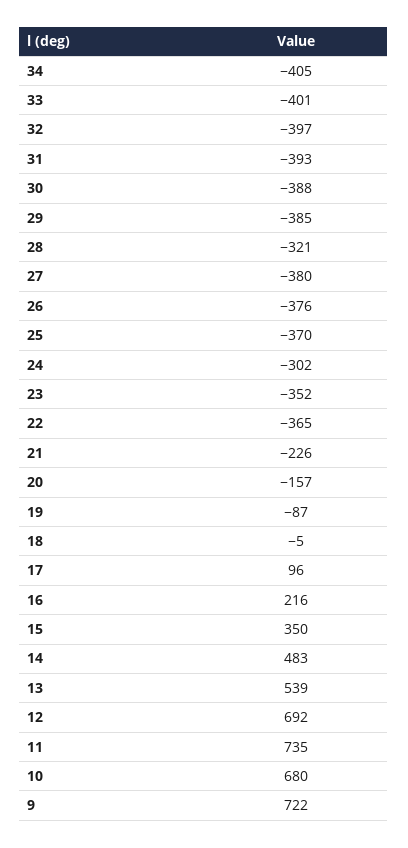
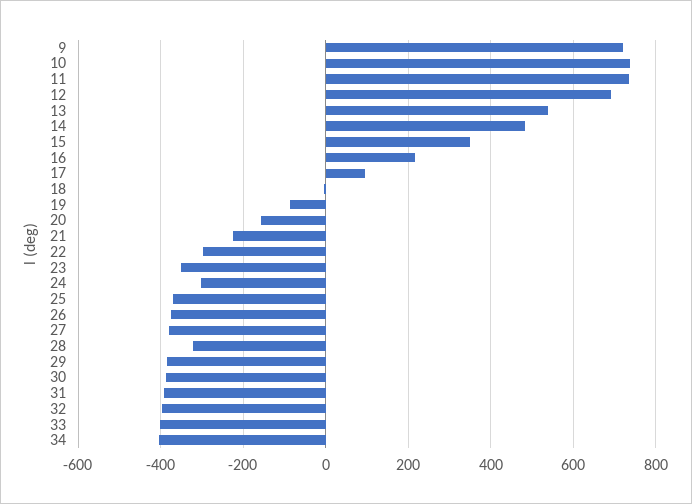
22: -365 -> -300
10: 680 -> 740

